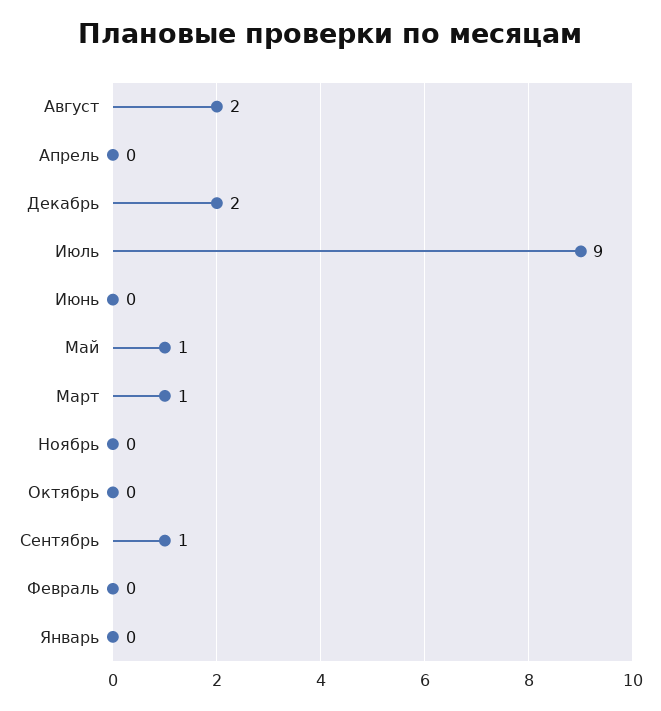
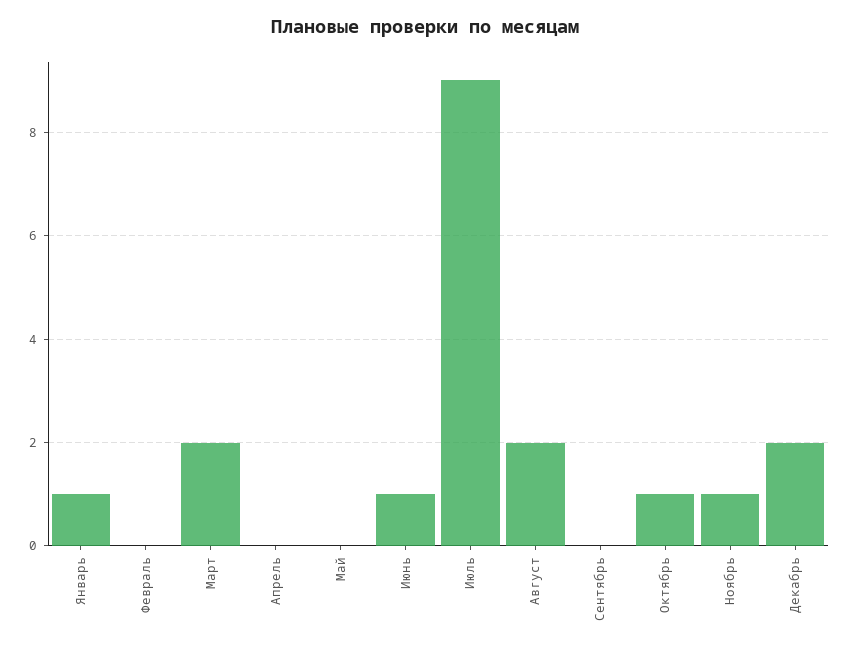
Июнь: 0 -> 1
Май: 1 -> 0
Март: 1 -> 2
Ноябрь: 0 -> 1
Октябрь: 0 -> 1
Сентябрь: 1 -> 0
Январь: 0 -> 1

